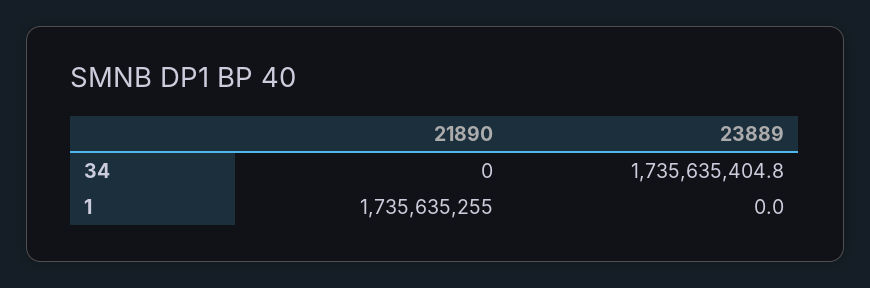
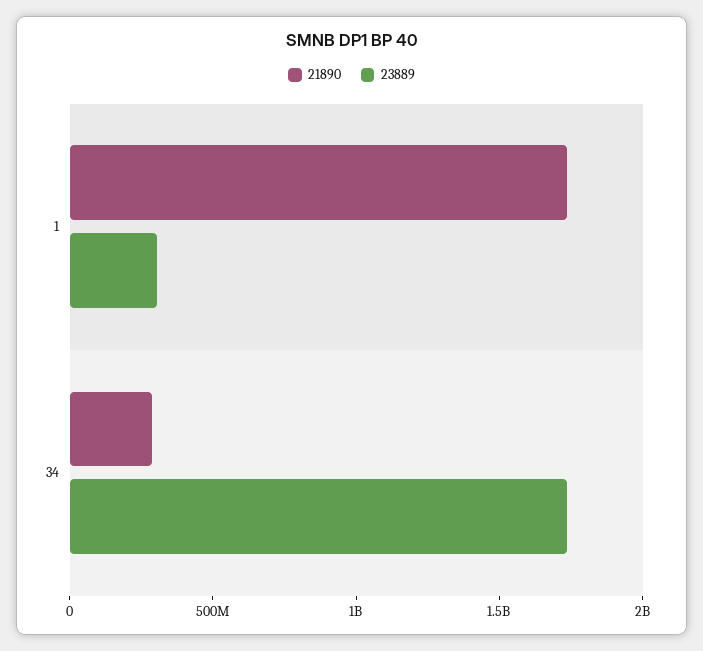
21890, 34: 0 -> 300000000
23889, 1: 0 -> 300000000

